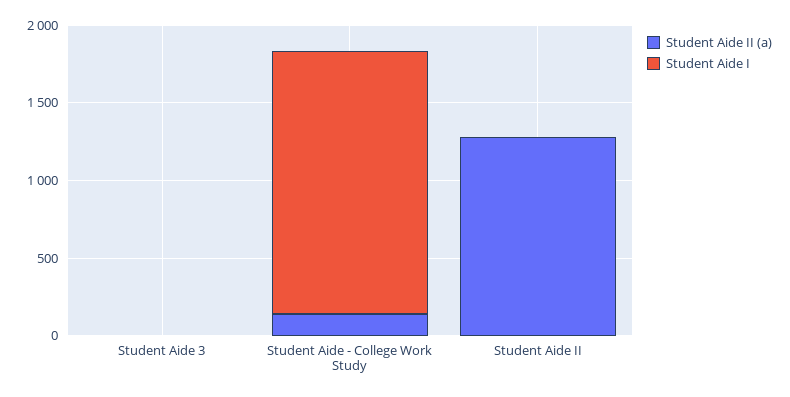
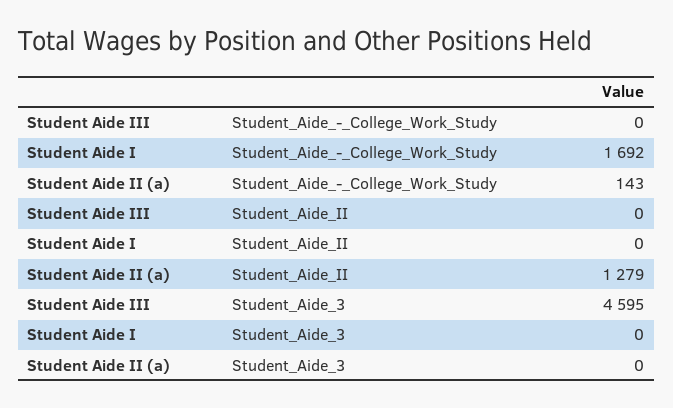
Student Aide III, Student Aide - College Work Study: none -> 0
Student Aide III, Student Aide II: none -> 0
Student Aide III, Student Aide 3: none -> 4595

